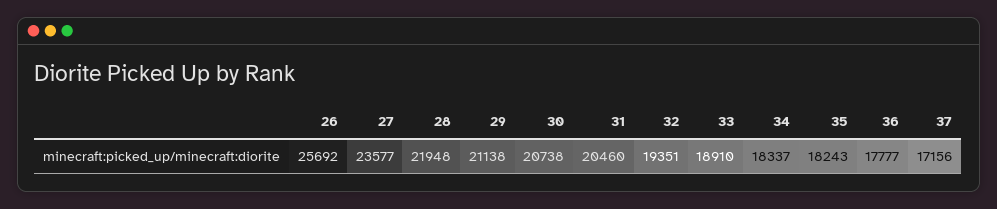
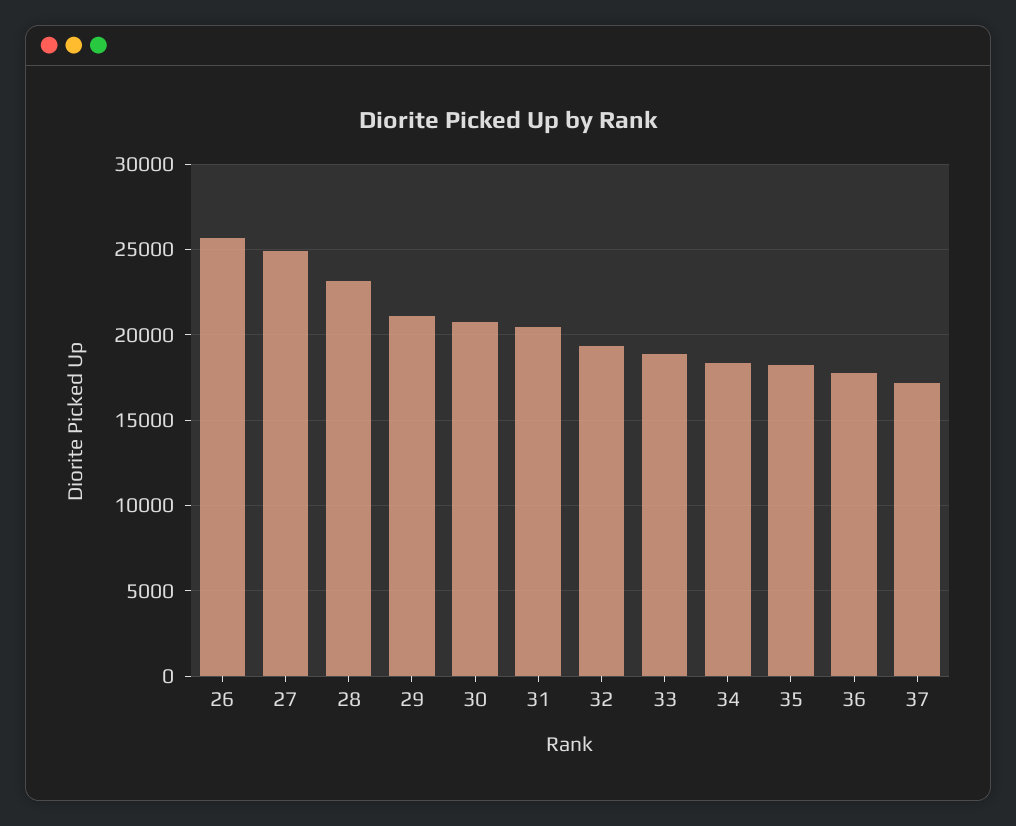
27: 23577 -> 25000
28: 21948 -> 23000

